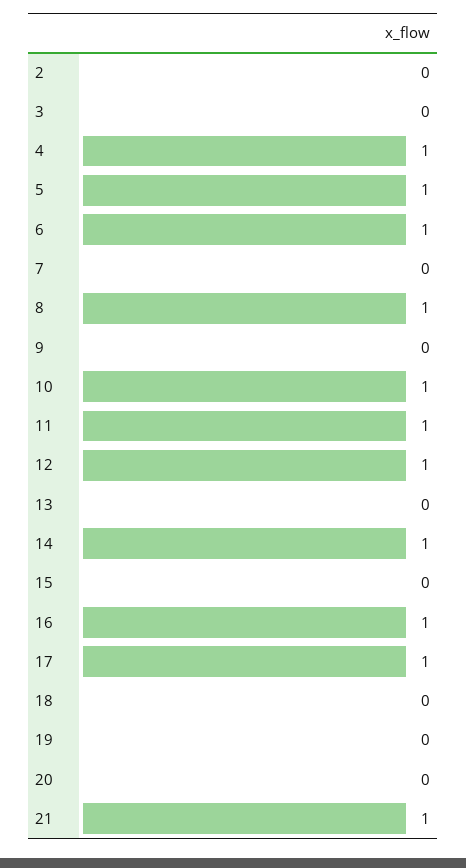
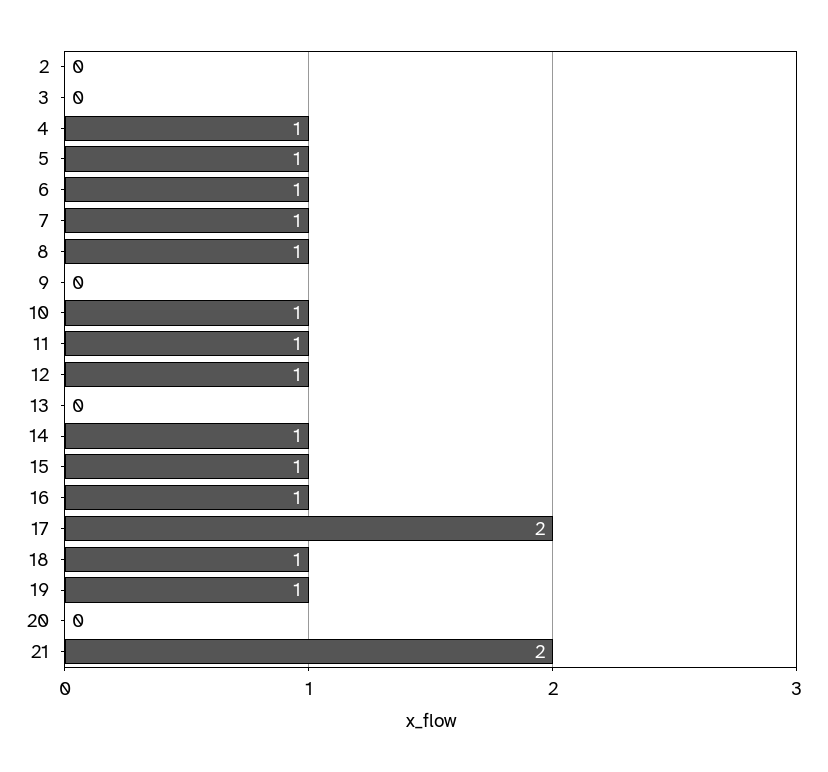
7: 0 -> 1
15: 0 -> 1
17: 1 -> 2
18: 0 -> 1
19: 0 -> 1
21: 1 -> 2

